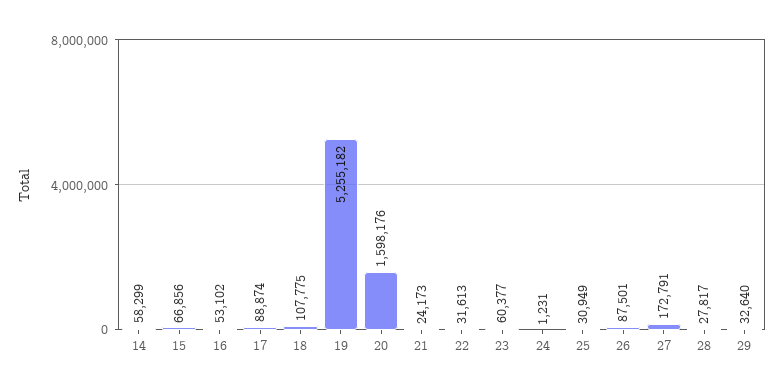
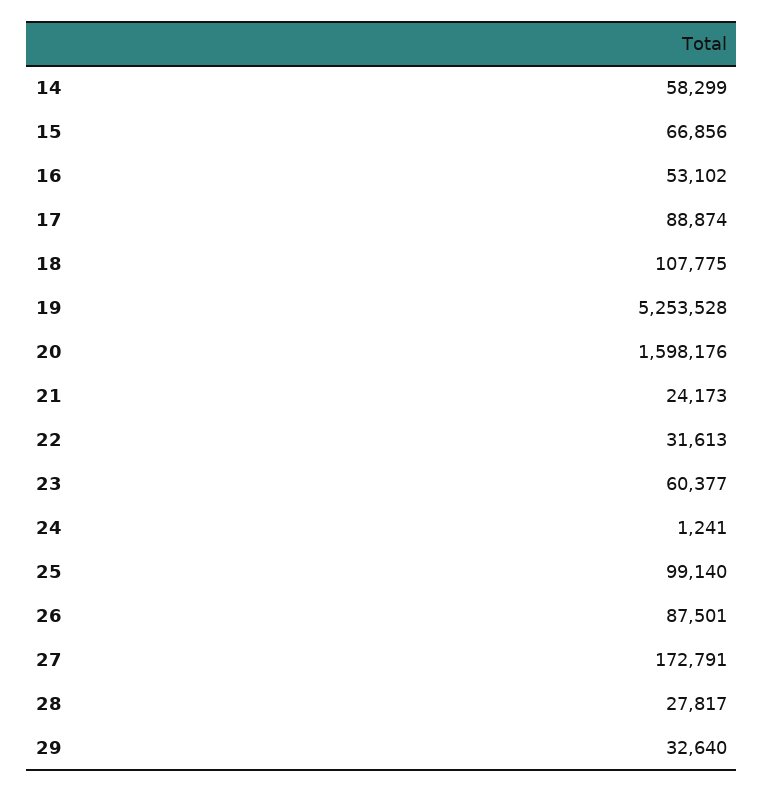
19: 5255182 -> 5253528
24: 1231 -> 1241
25: 30949 -> 99140

